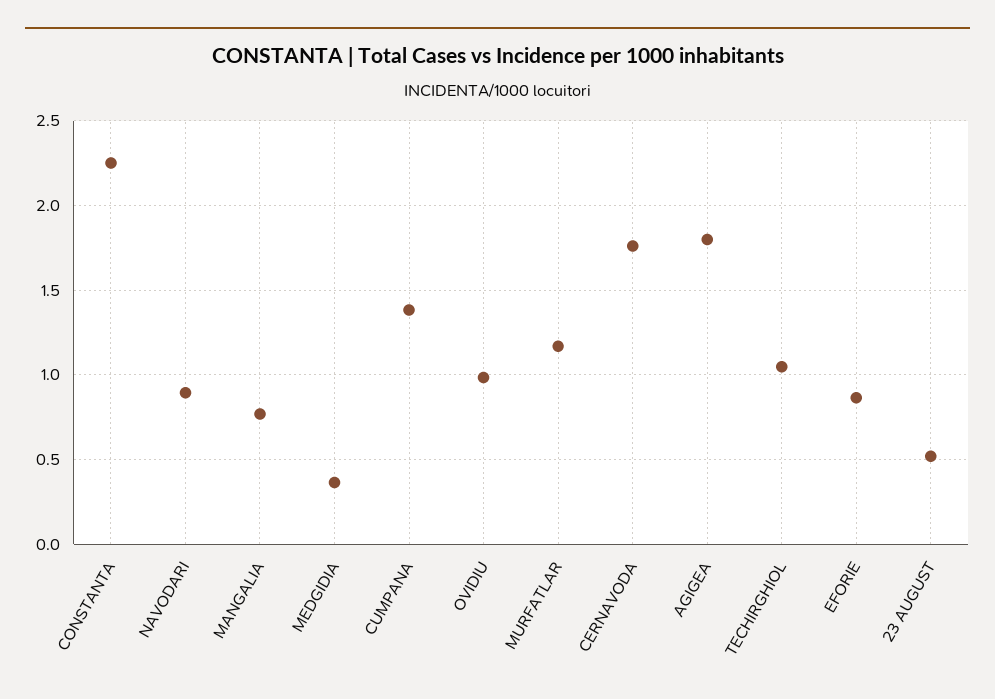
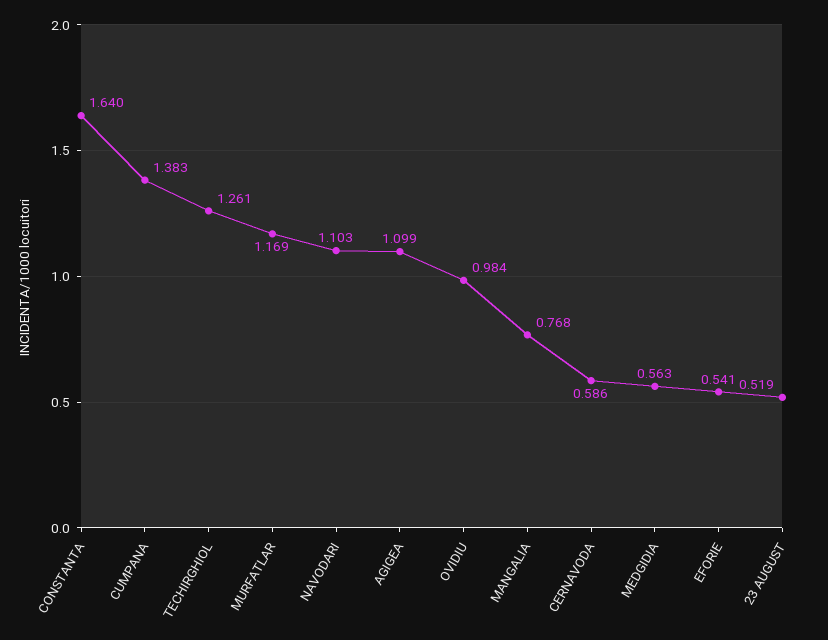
CONSTANTA: 2.25 -> 1.64
NAVODARI: 0.9 -> 1.103
MEDGIDIA: 0.35 -> 0.563
CERNAVODA: 1.75 -> 0.586
AGIGEA: 1.8 -> 1.099
TECHIRGHIOL: 1.05 -> 1.261
EFORIE: 0.85 -> 0.541

